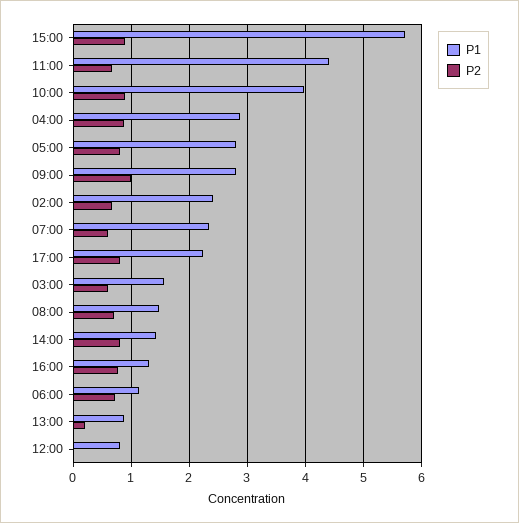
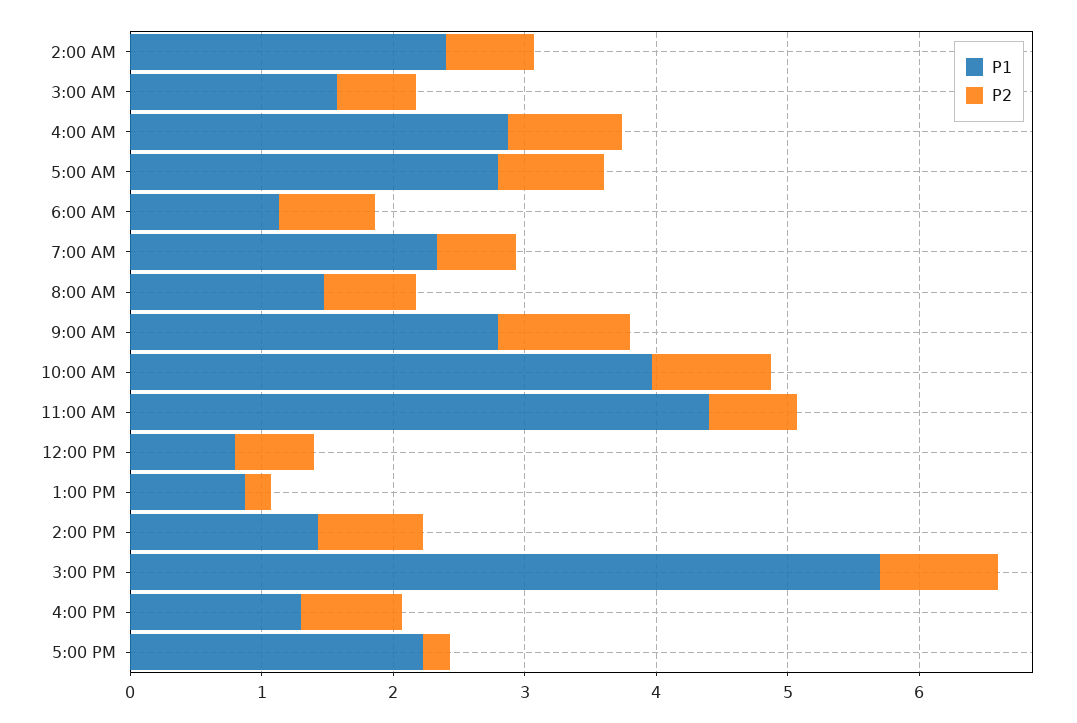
P2, 17:00: 0.8 -> 0.2
P2, 12:00: 0 -> 0.6

